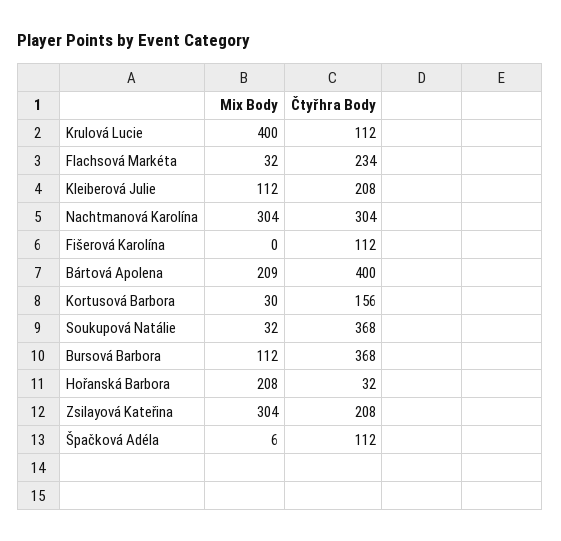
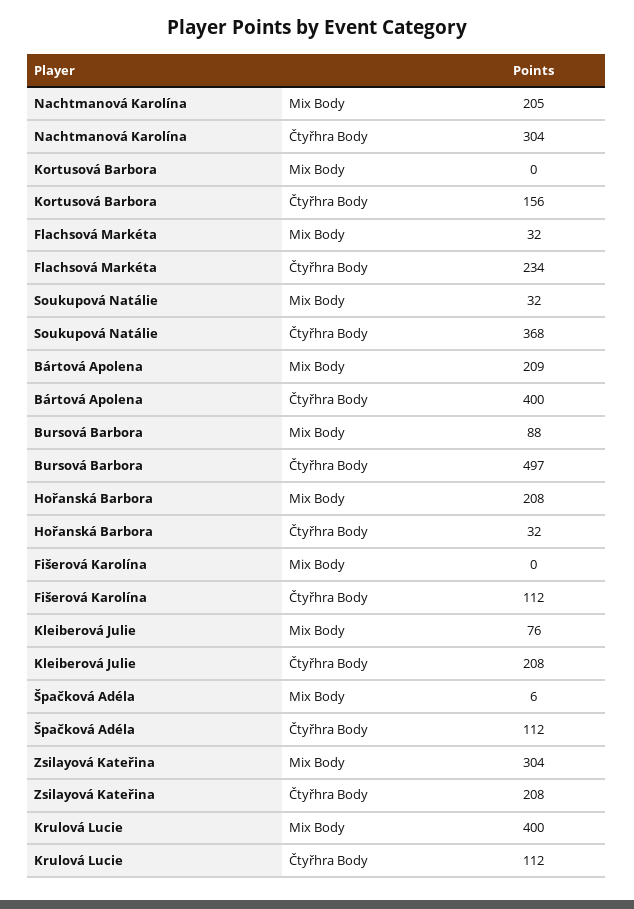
Mix Body, Kleiberová Julie: 112 -> 76
Mix Body, Nachtmanová Karolína: 304 -> 205
Mix Body, Kortusová Barbora: 30 -> 0
Mix Body, Bursová Barbora: 112 -> 88
Čtyřhra Body, Bursová Barbora: 368 -> 497

